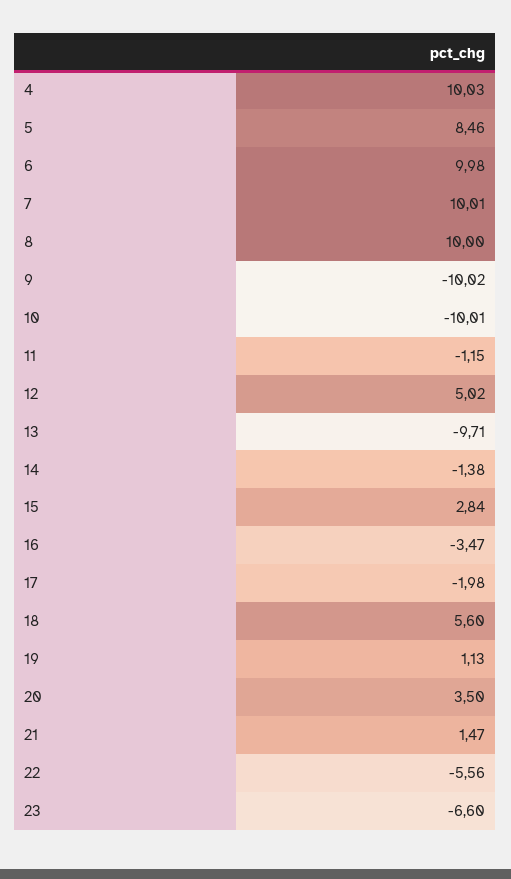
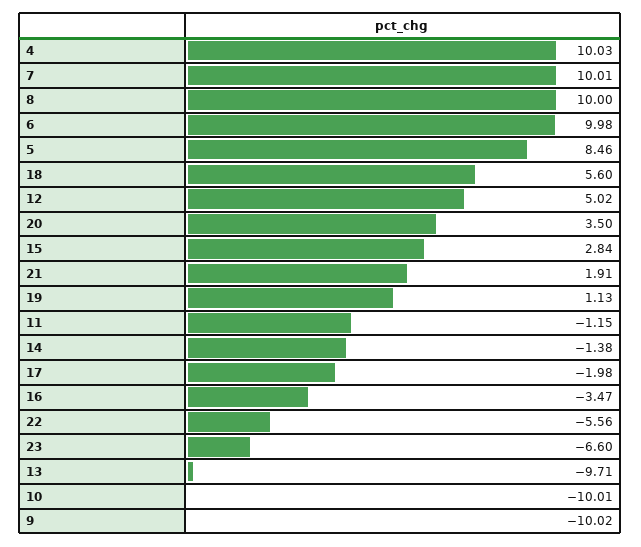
21: 1.47 -> 1.91

